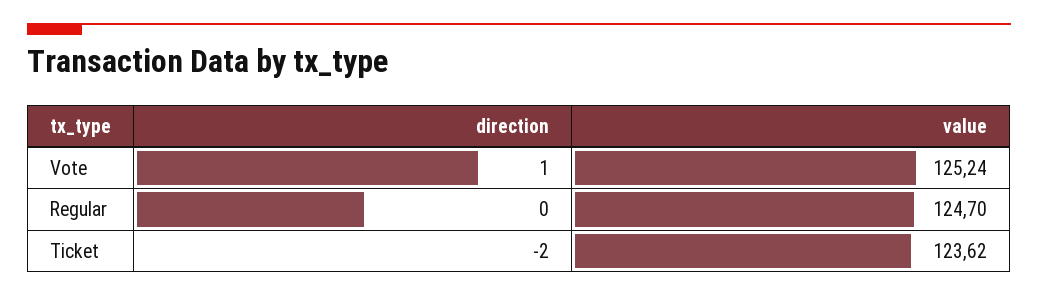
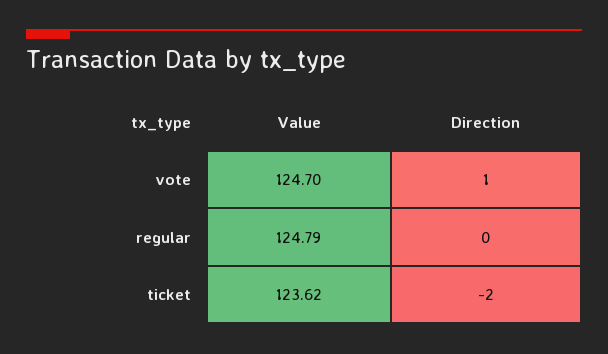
value, Vote: 125.24 -> 124.7
value, Regular: 124.7 -> 124.79

